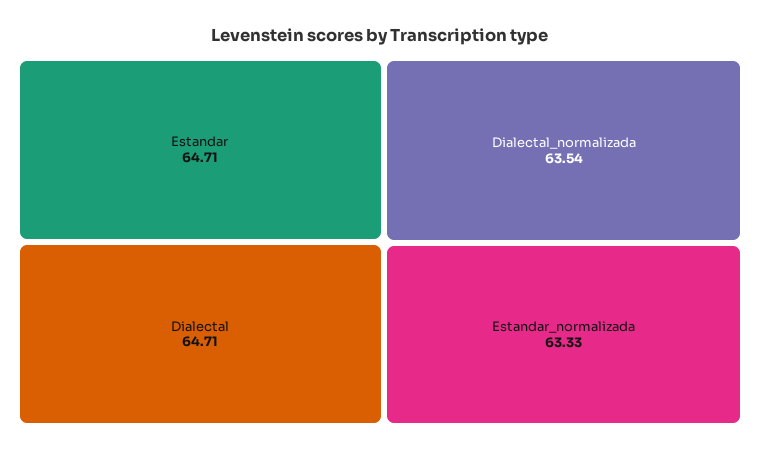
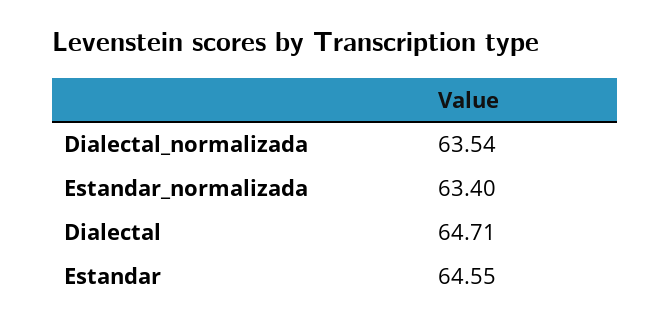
Estandar: 64.71 -> 64.55
Estandar_normalizada: 63.33 -> 63.4

